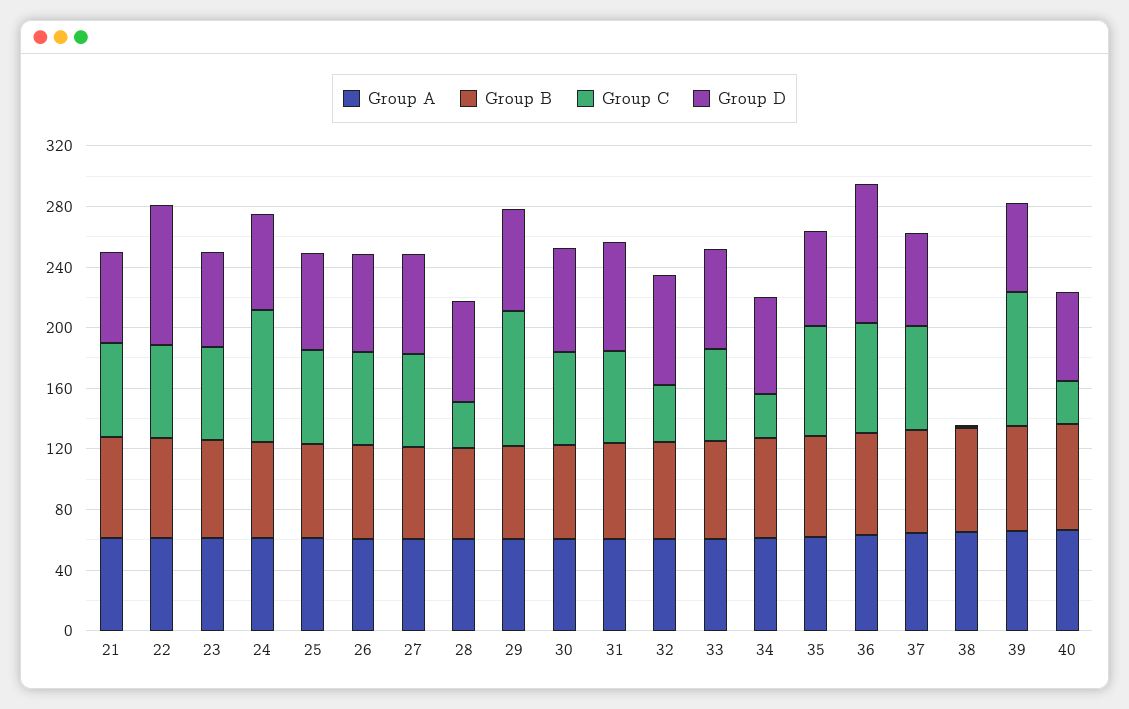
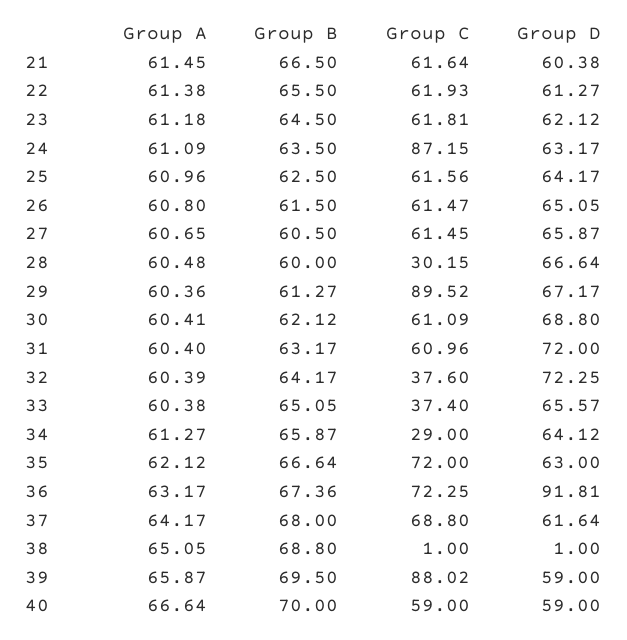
Group D, 22: 90 -> 61.27
Group C, 33: 60 -> 37.4
Group C, 40: 30 -> 59

